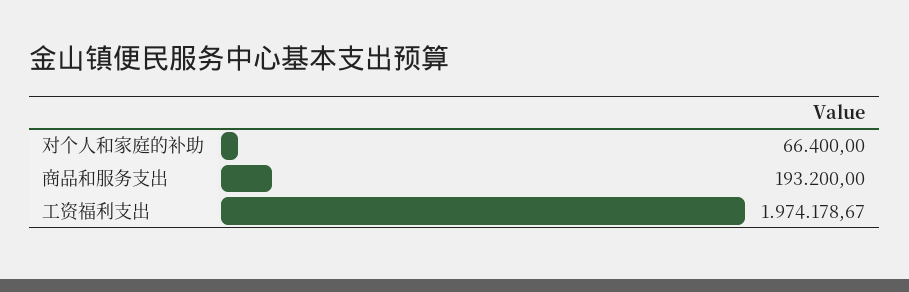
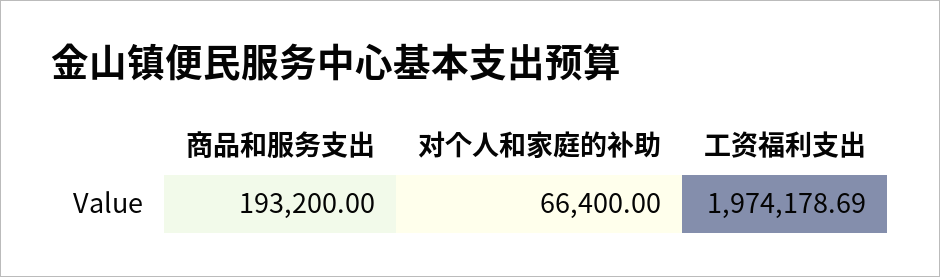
工资福利支出: 1974178.67 -> 1974178.69

